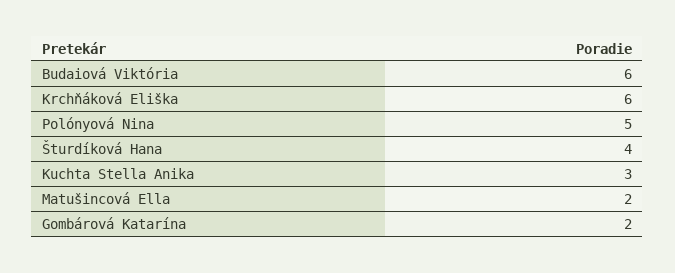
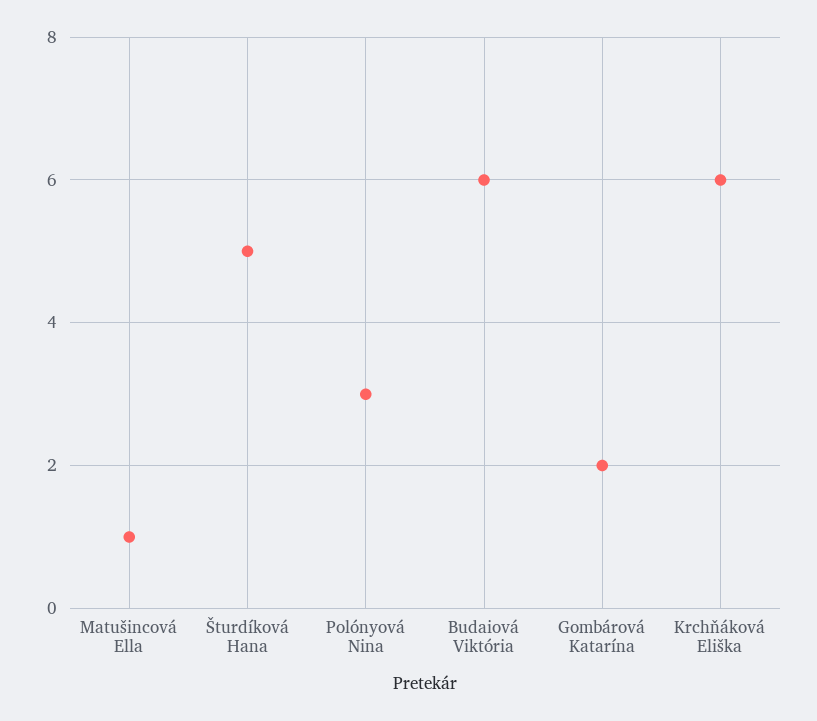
Polónyová Nina: 5 -> 3
Šturdíková Hana: 4 -> 5
Kuchta Stella Anika: 3 -> none
Matušincová Ella: 2 -> 1

